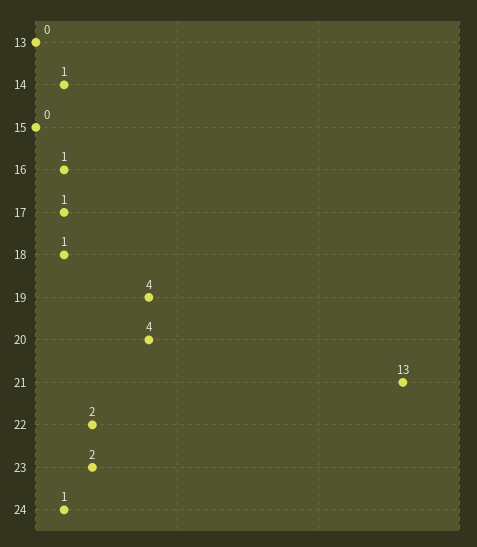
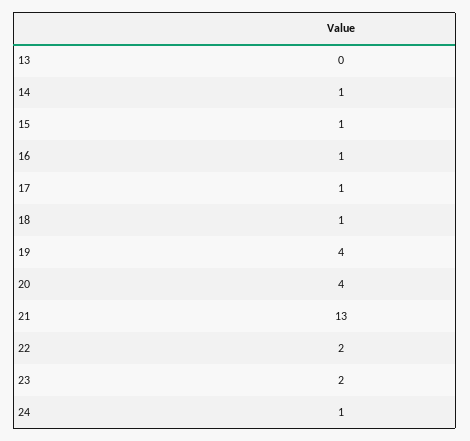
15: 0 -> 1

